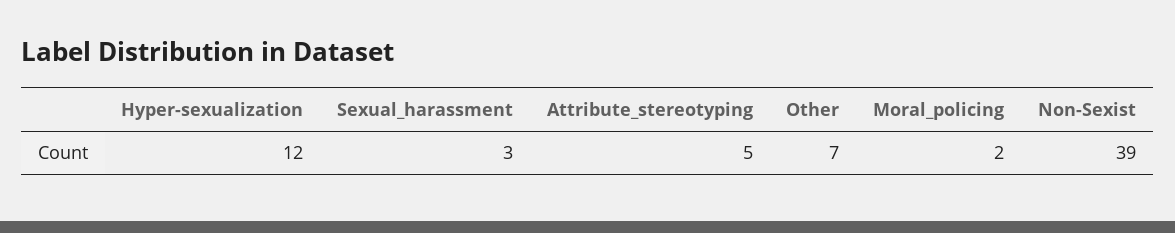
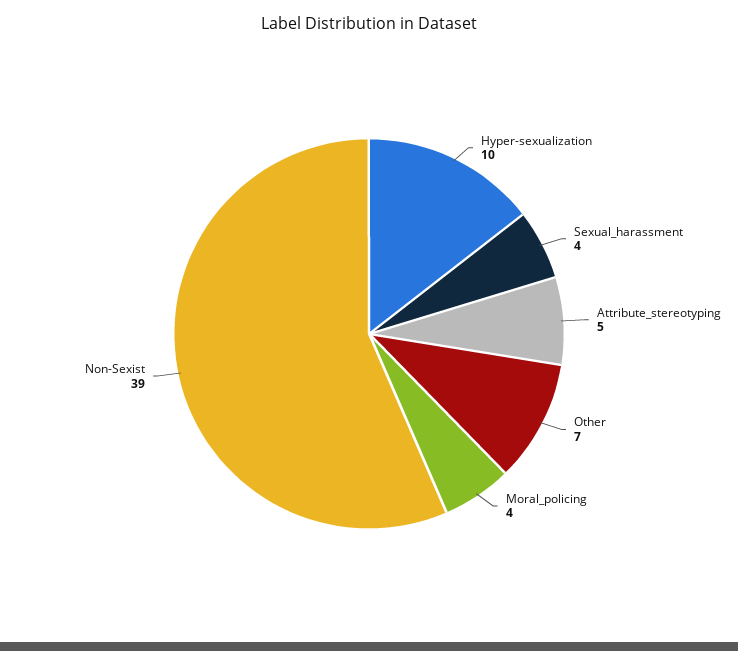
Hyper-sexualization: 12 -> 10
Sexual_harassment: 3 -> 4
Moral_policing: 2 -> 4

